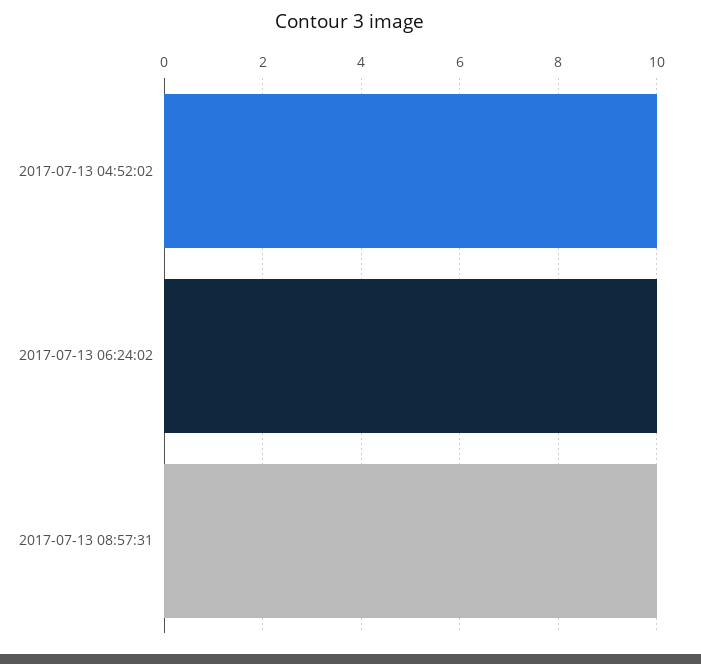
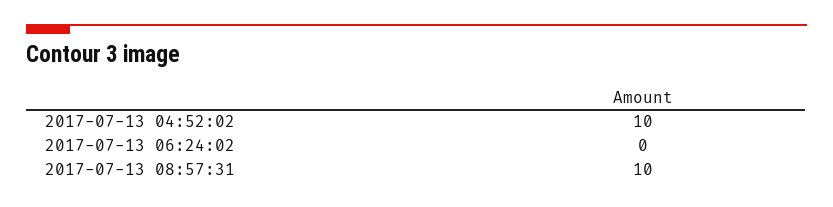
2017-07-13 06:24:02: 10 -> 0

